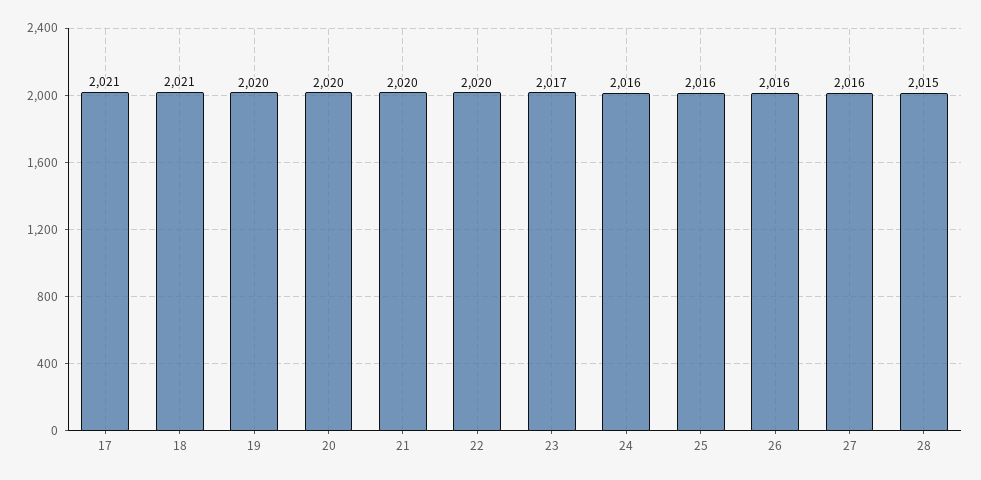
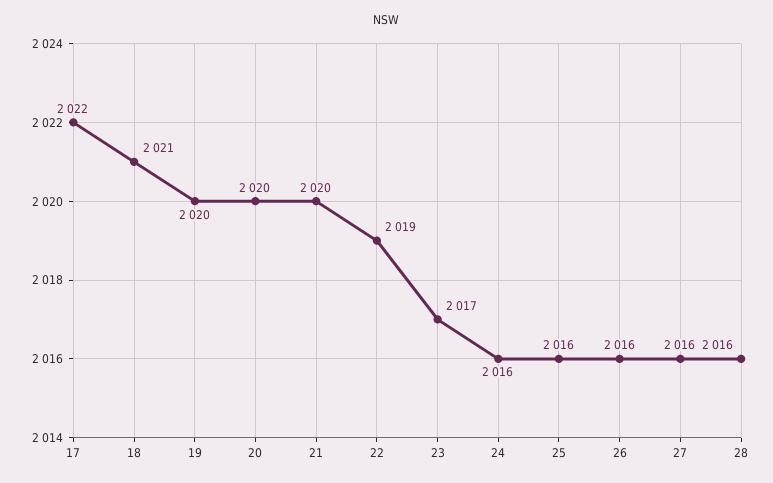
17: 2021 -> 2022
22: 2020 -> 2019
28: 2015 -> 2016

